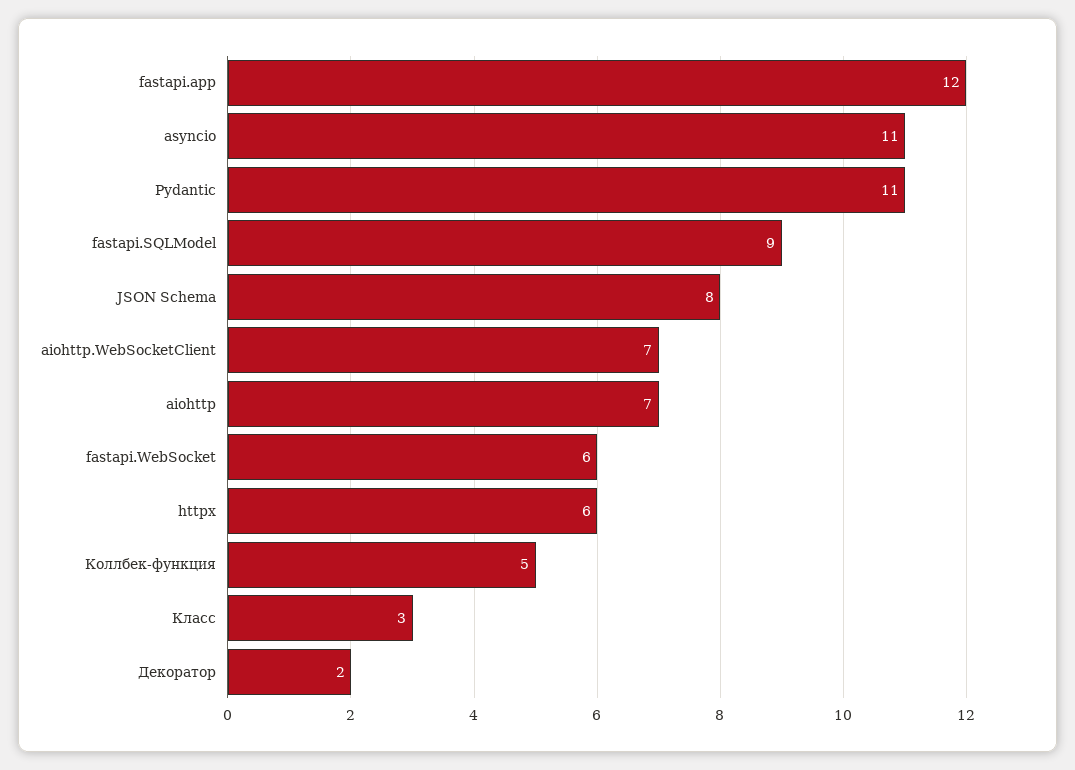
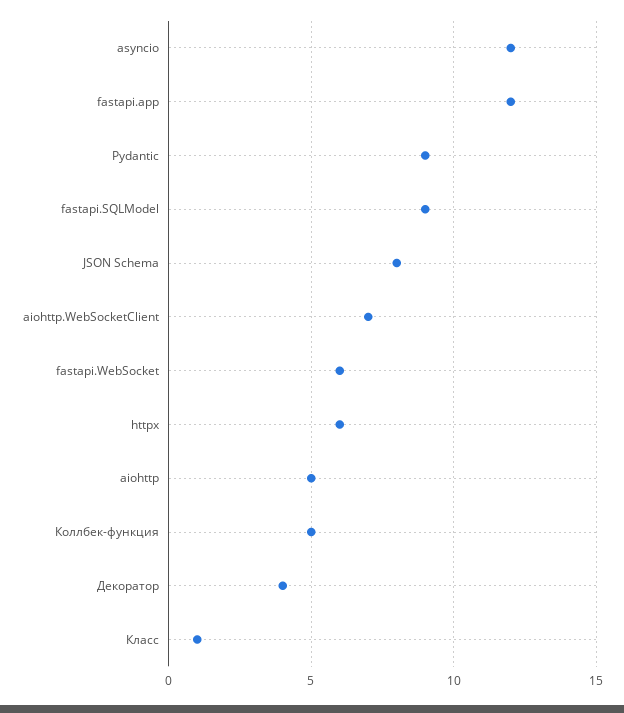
asyncio: 11 -> 12
Pydantic: 11 -> 9
aiohttp: 7 -> 5
Класс: 3 -> 1
Декоратор: 2 -> 4

